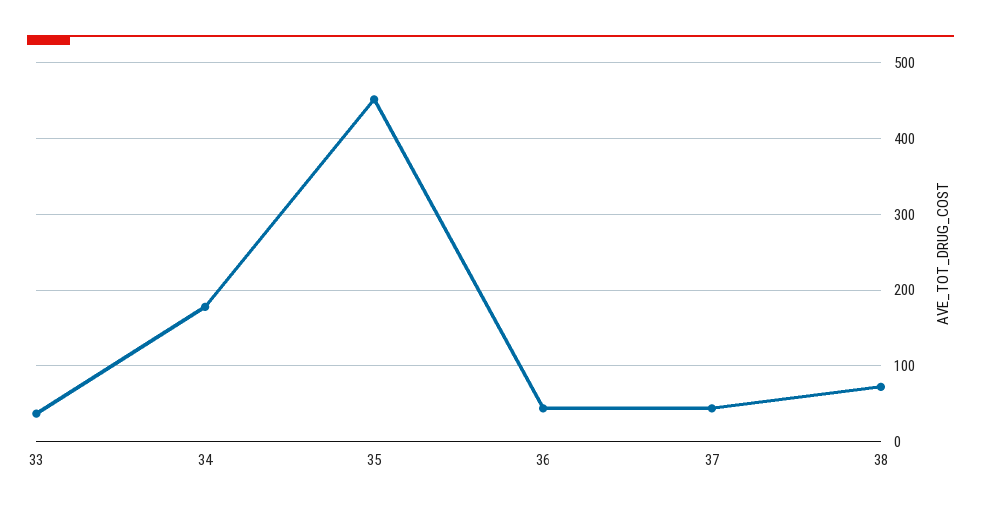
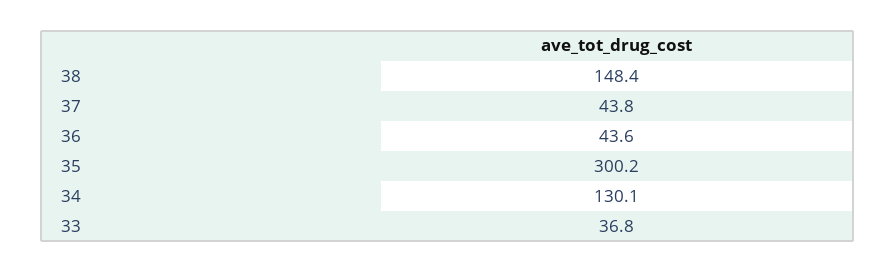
34: 180 -> 130.1
35: 450 -> 300.2
38: 70 -> 148.4

